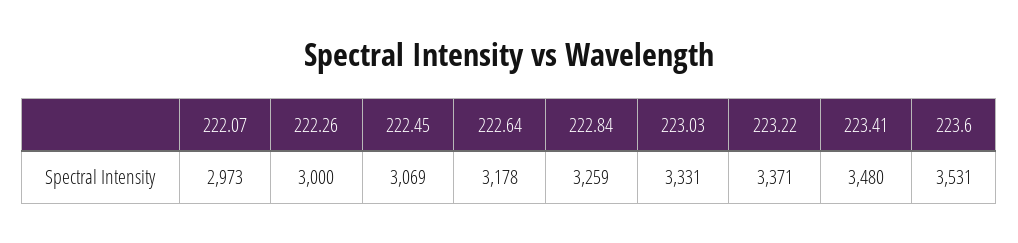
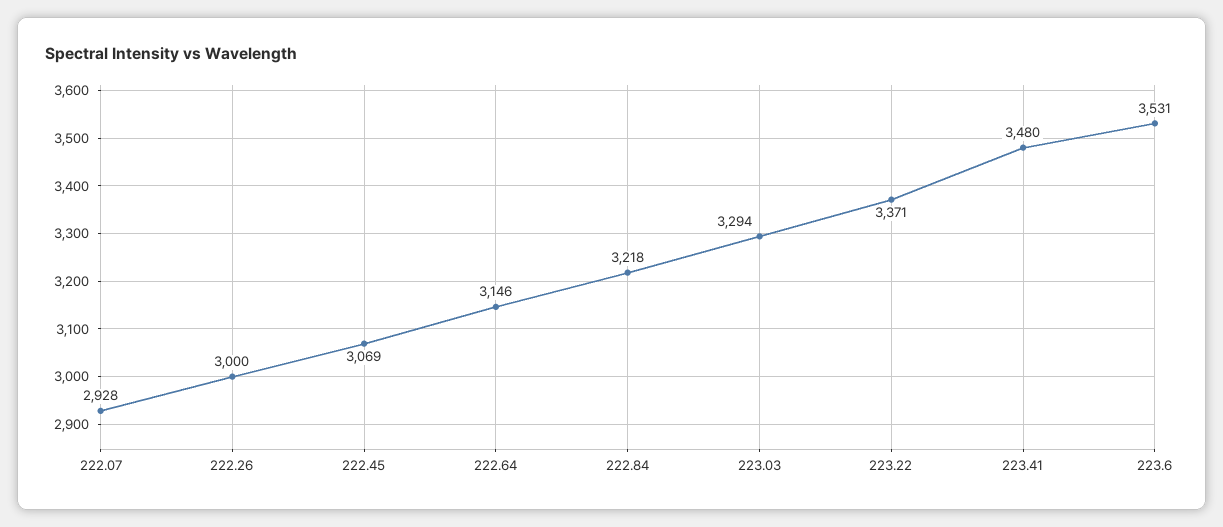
222.07: 2973 -> 2928
222.64: 3178 -> 3146
222.84: 3259 -> 3218
223.03: 3331 -> 3294

